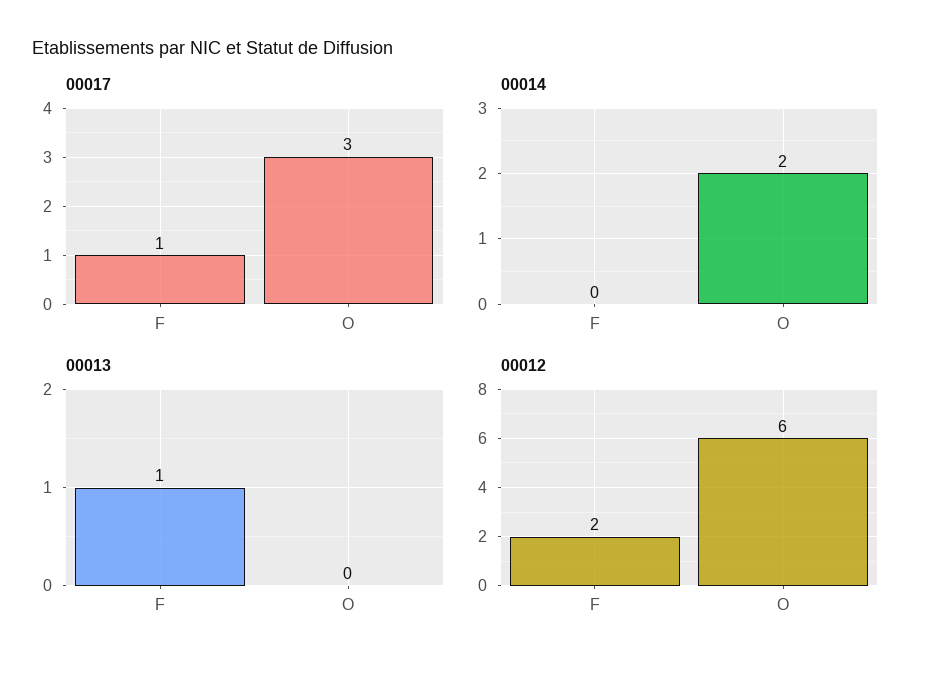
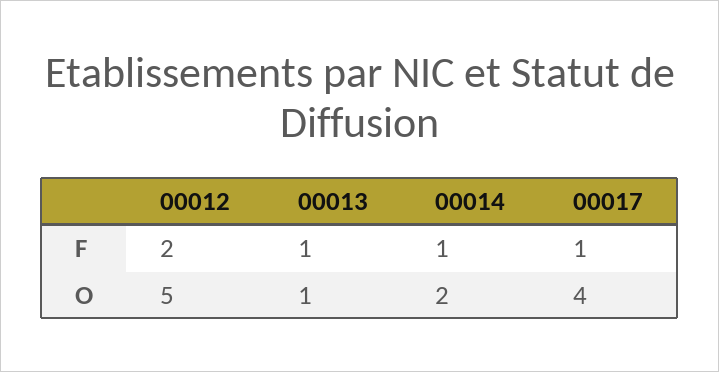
00017, O: 3 -> 4
00014, F: 0 -> 1
00013, O: 0 -> 1
00012, O: 6 -> 5

